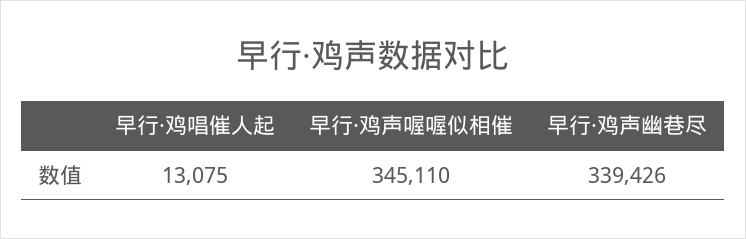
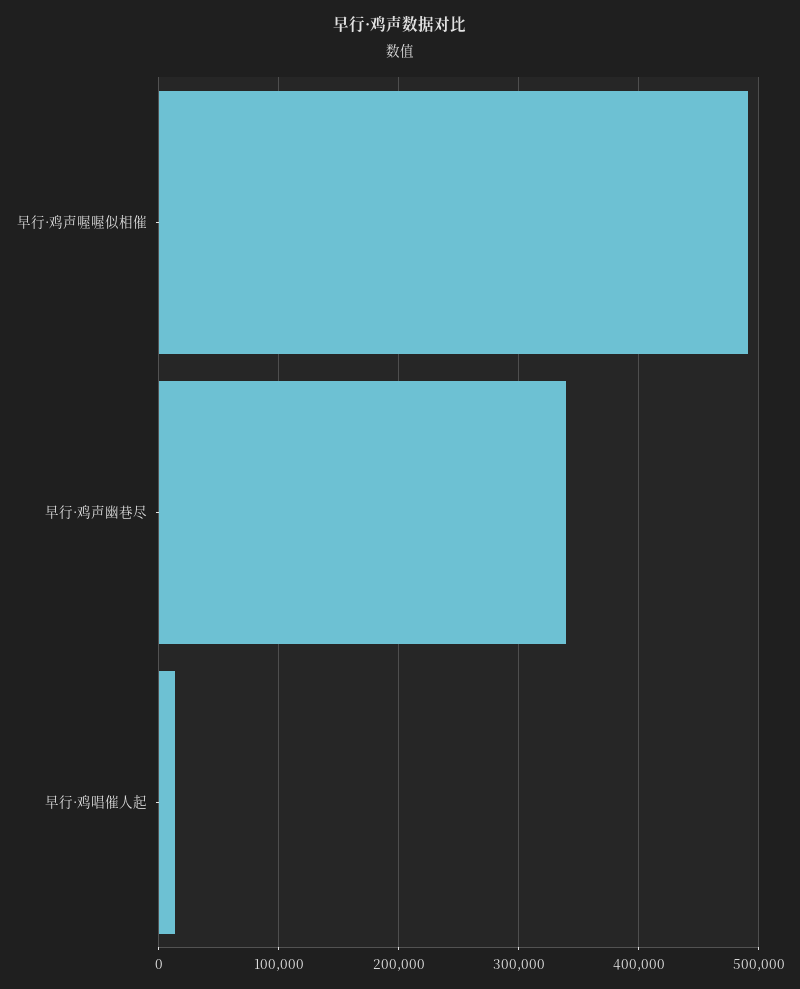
早行·鸡声喔喔似相催: 345110 -> 490000

